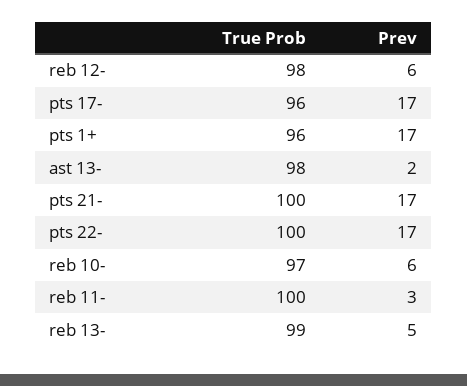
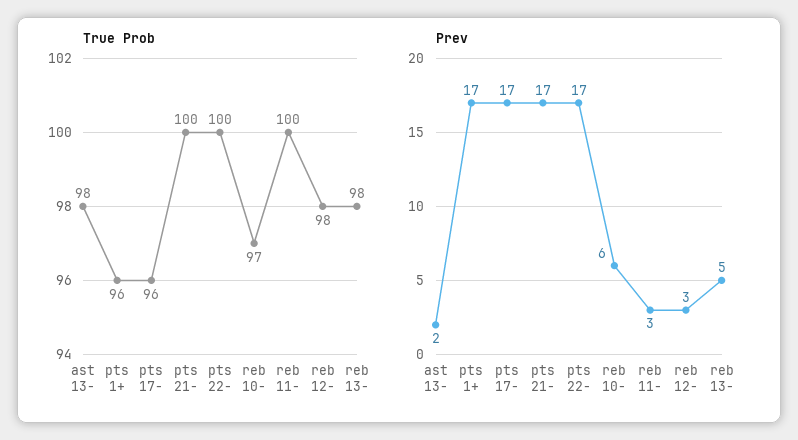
Prev, reb 12-: 6 -> 3
True Prob, reb 13-: 99 -> 98

